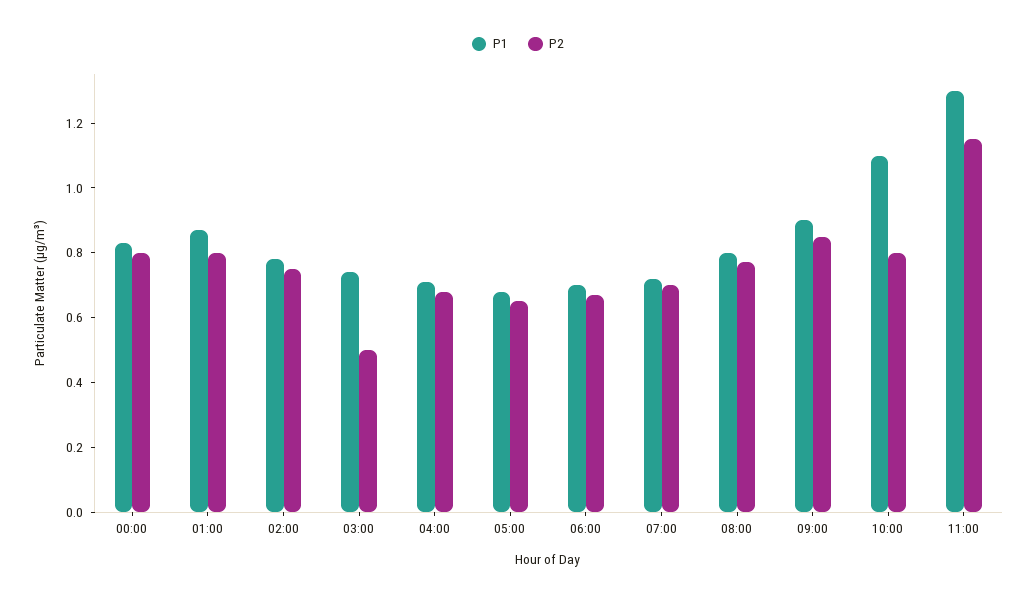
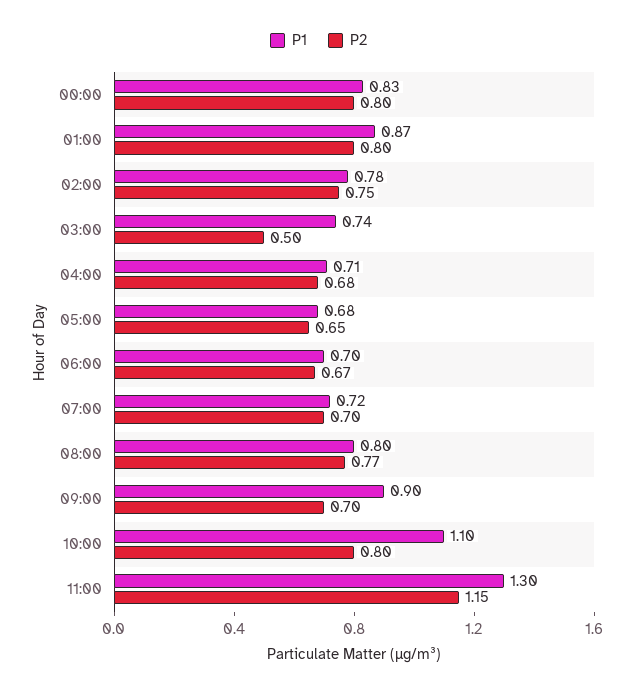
P2, 09:00: 0.85 -> 0.7

